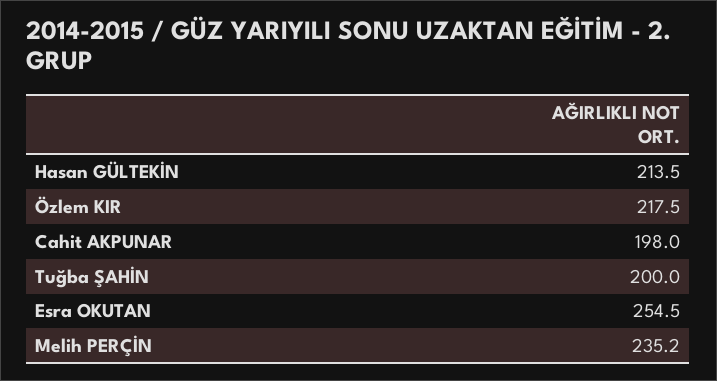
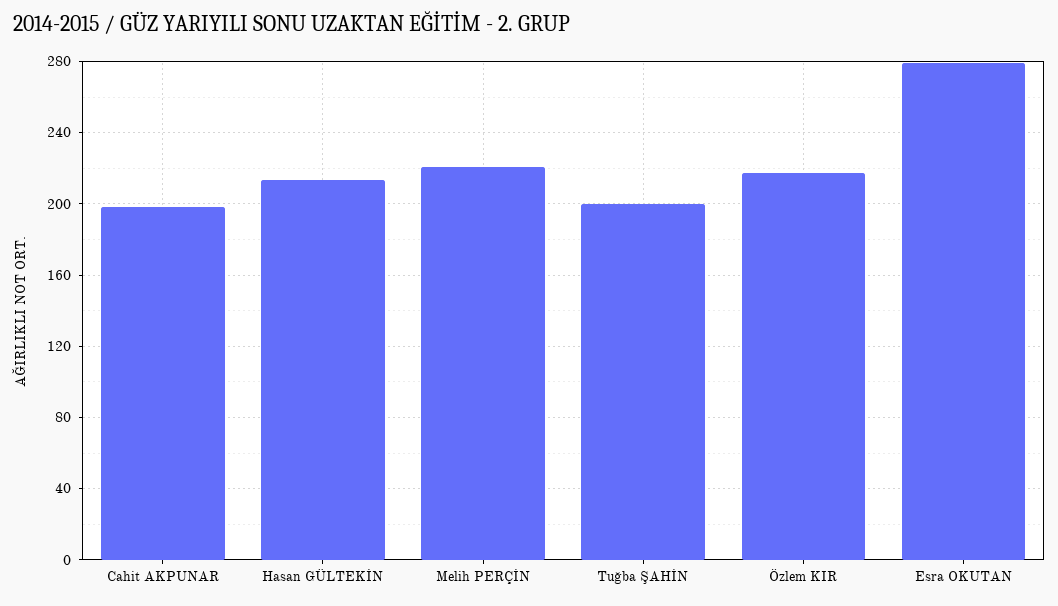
Esra OKUTAN: 254.5 -> 280
Melih PERÇİN: 235.2 -> 220

